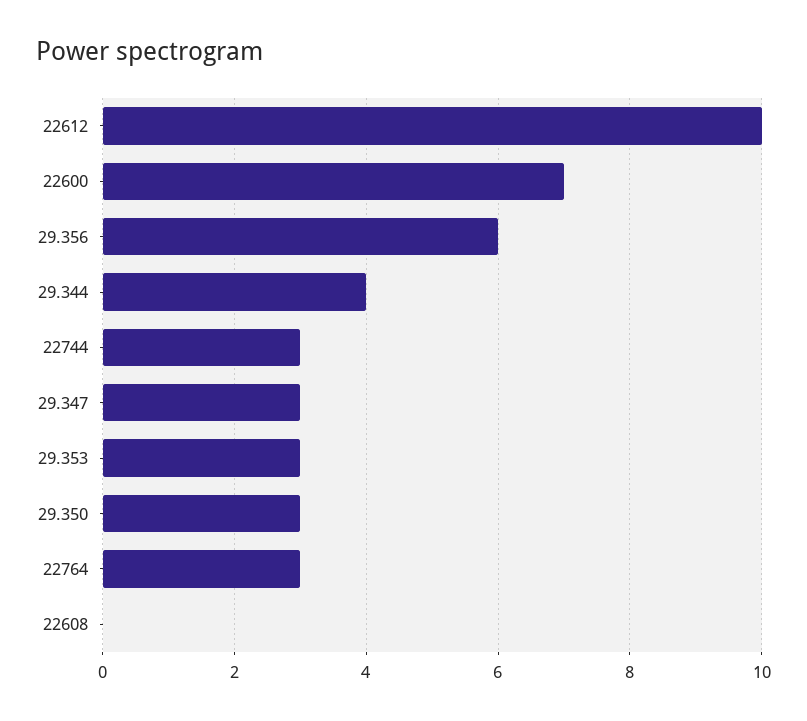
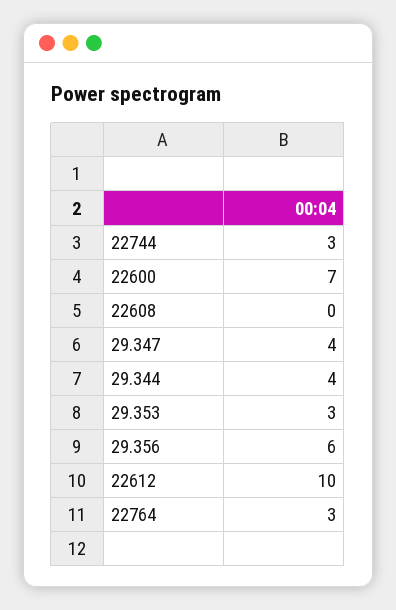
29.347: 3 -> 4
29.350: 3 -> none

